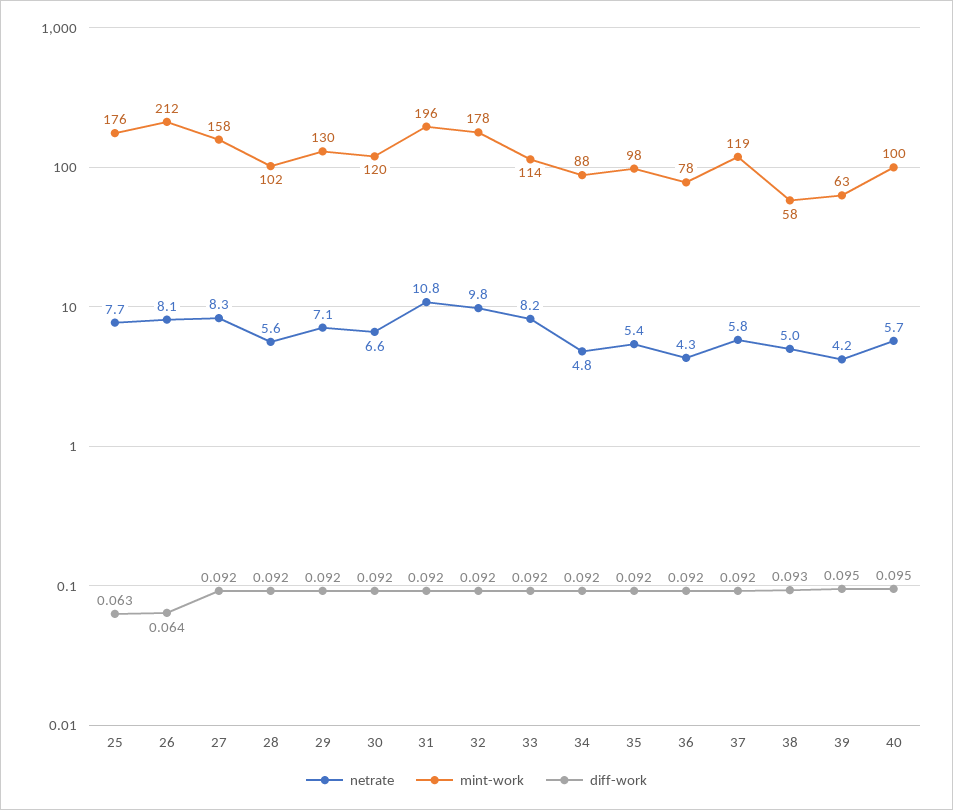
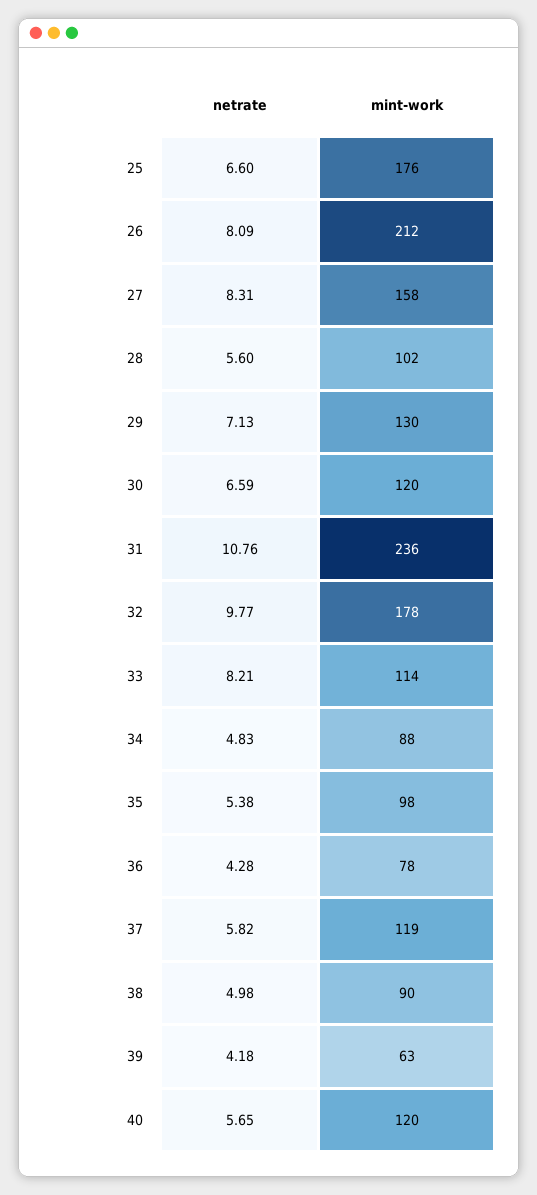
netrate, 25: 7.7 -> 6.6
diff-work, 25: 0.063 -> none
diff-work, 26: 0.064 -> none
diff-work, 27: 0.092 -> none
diff-work, 28: 0.092 -> none
diff-work, 29: 0.092 -> none
diff-work, 30: 0.092 -> none
mint-work, 31: 196 -> 236
diff-work, 31: 0.092 -> none
diff-work, 32: 0.092 -> none
diff-work, 33: 0.092 -> none
diff-work, 34: 0.092 -> none
diff-work, 35: 0.092 -> none
diff-work, 36: 0.092 -> none
diff-work, 37: 0.092 -> none
mint-work, 38: 58 -> 90
diff-work, 38: 0.093 -> none
diff-work, 39: 0.095 -> none
mint-work, 40: 100 -> 120
diff-work, 40: 0.095 -> none

